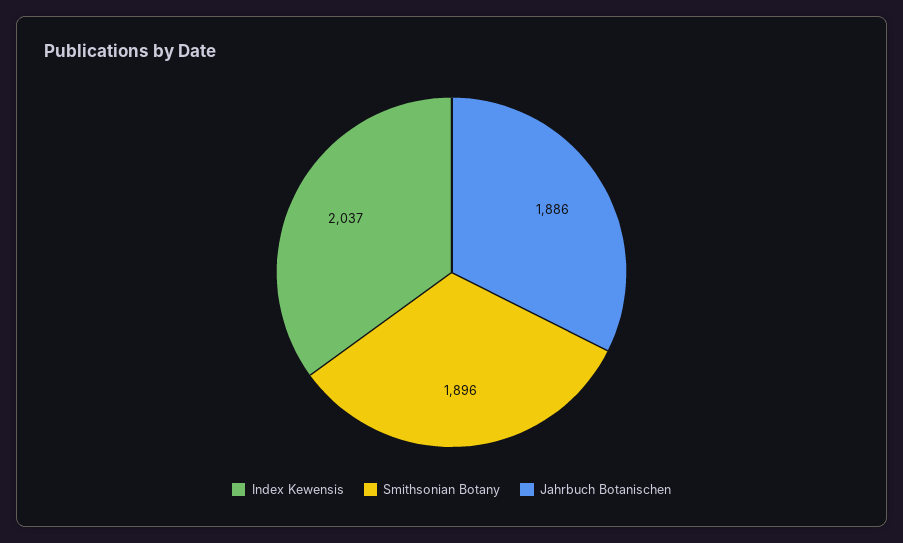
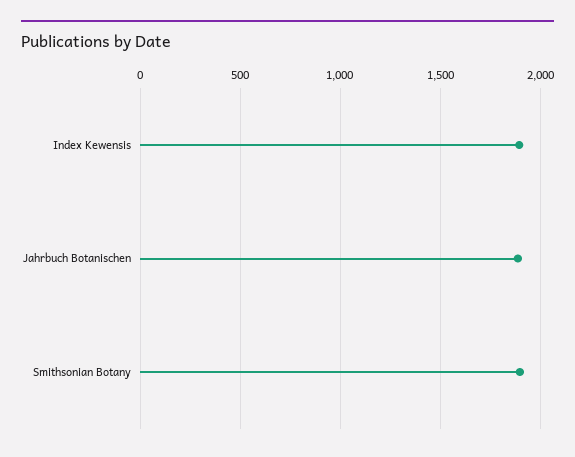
Index Kewensis: 2037 -> 1900

